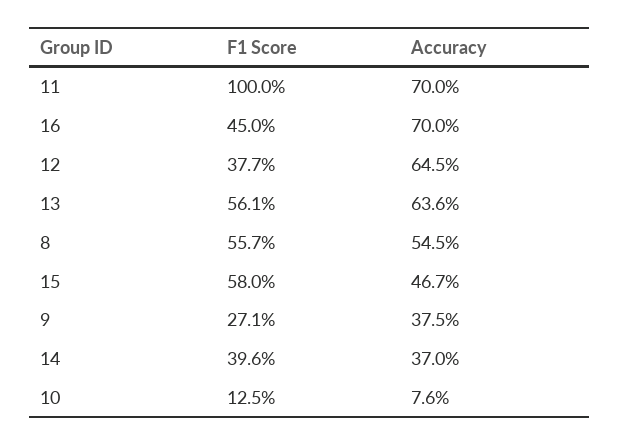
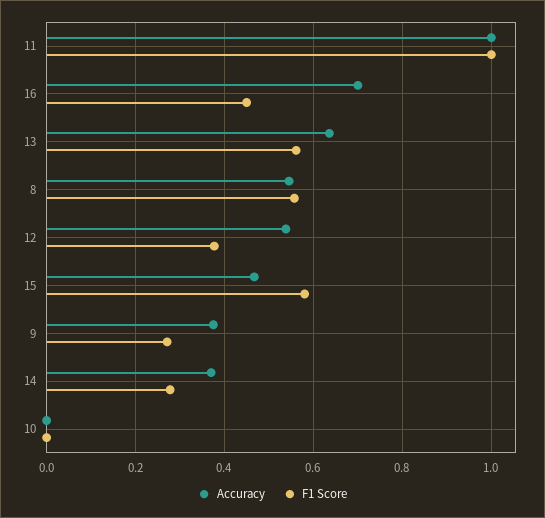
Accuracy, 11: 0.7 -> 1
Accuracy, 12: 0.645 -> 0.54
F1 Score, 14: 0.396 -> 0.28
F1 Score, 10: 0.125 -> 0
Accuracy, 10: 0.076 -> 0

